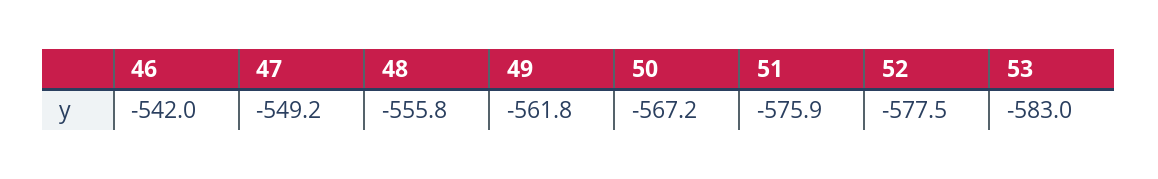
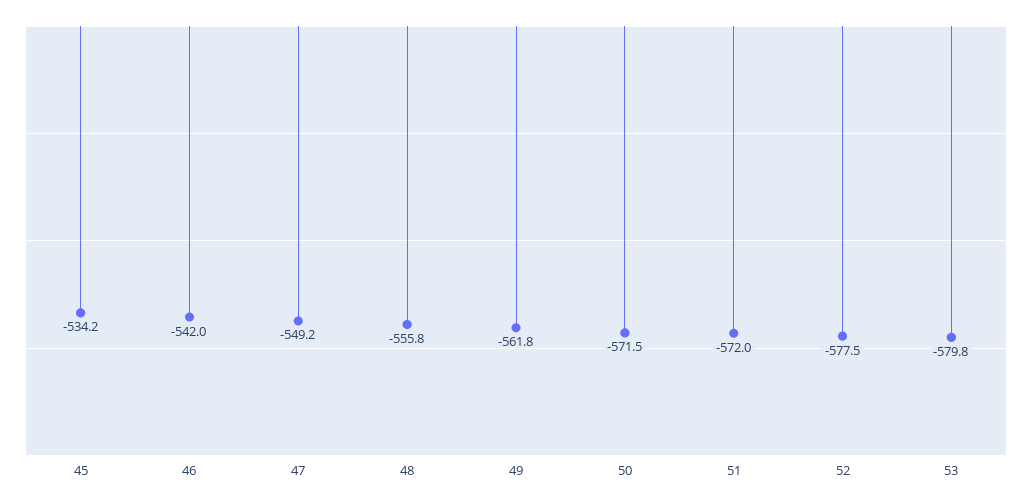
50: -567.2 -> -571.5
51: -575.9 -> -572
53: -583 -> -579.8
45: none -> -534.2

